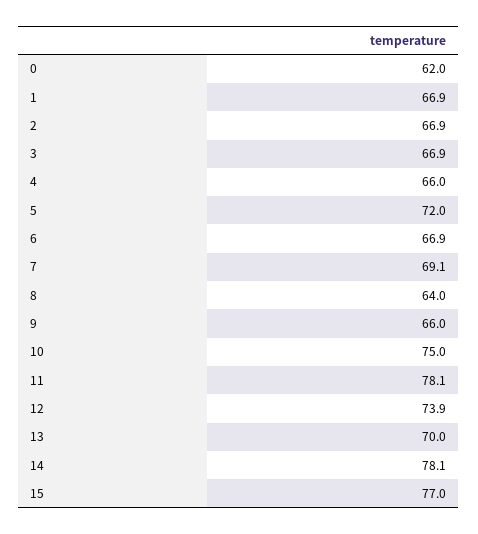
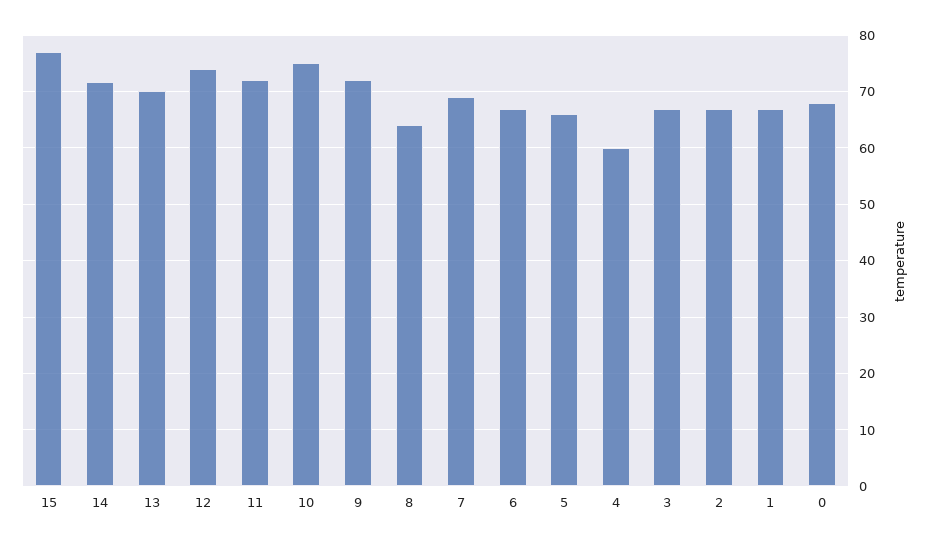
0: 62 -> 68
4: 66 -> 60
5: 72 -> 66
9: 66 -> 72
11: 78.1 -> 72
14: 78.1 -> 72

